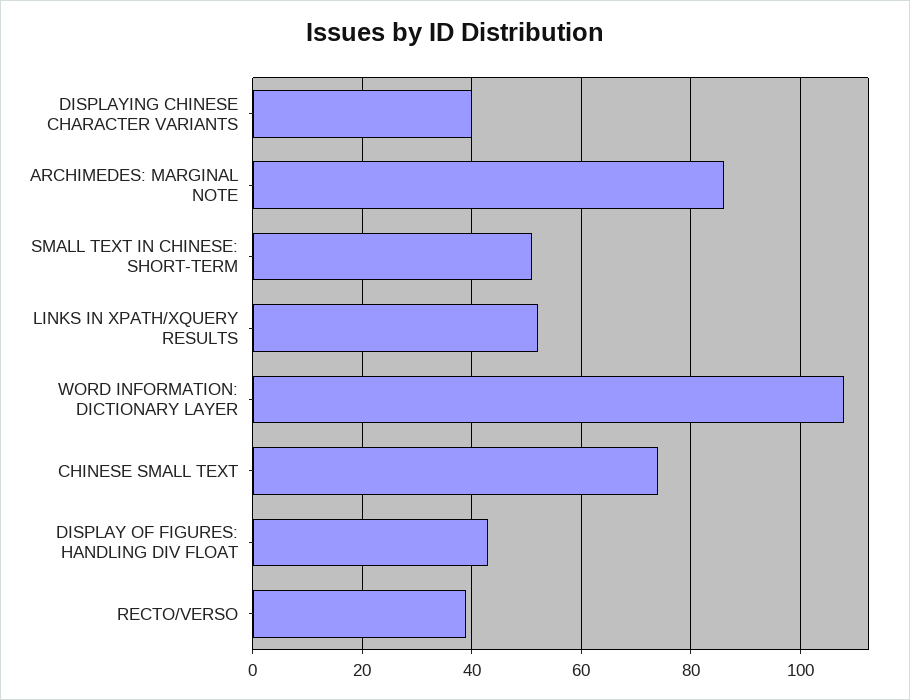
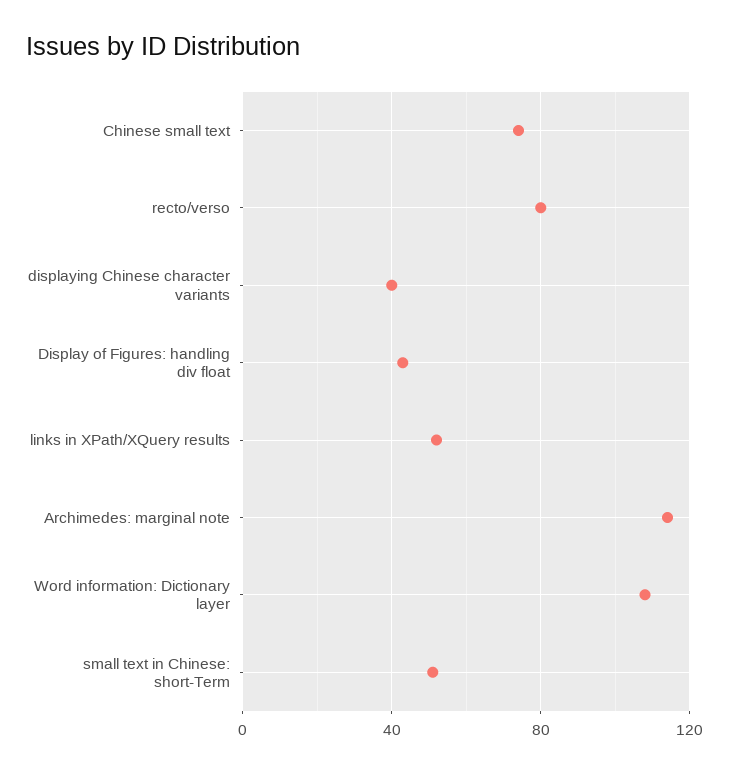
ARCHIMEDES: MARGINAL NOTE: 85 -> 115
RECTO/VERSO: 40 -> 80

